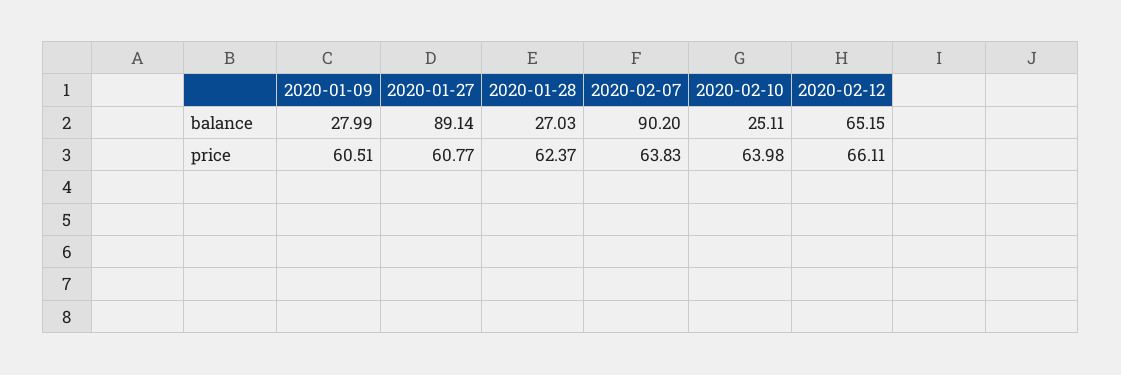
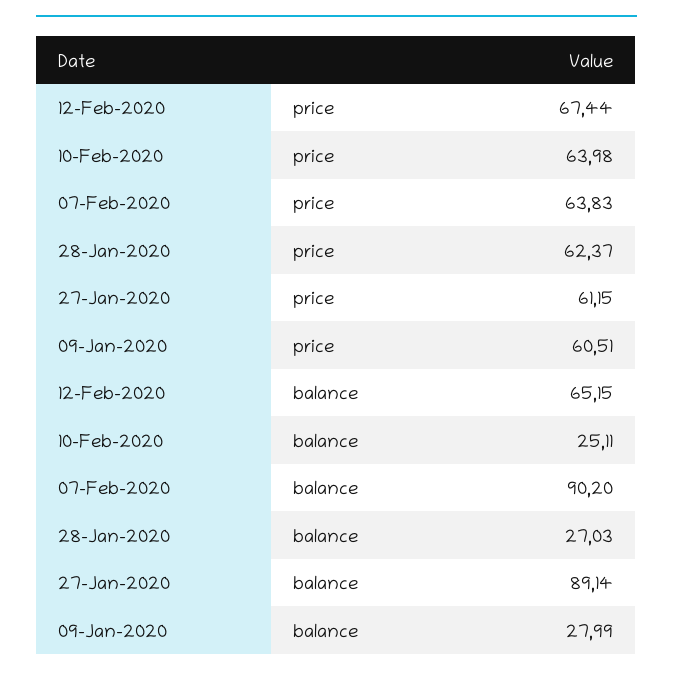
2020-01-27, price: 60.77 -> 61.15
2020-02-12, price: 66.11 -> 67.44

